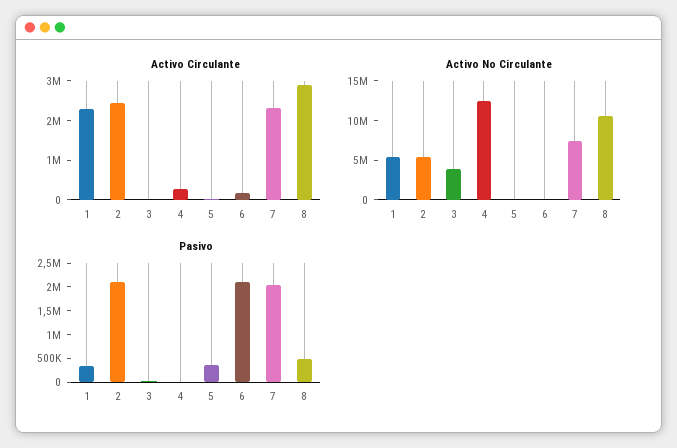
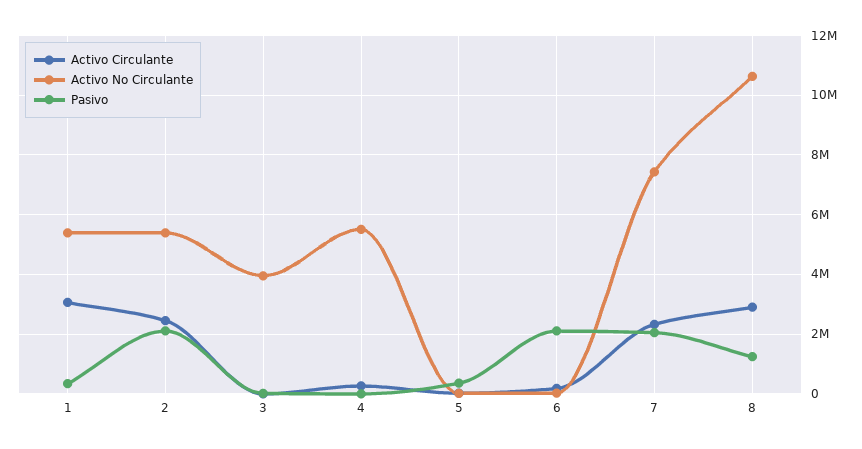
Activo Circulante, 1: 2250000 -> 3000000
Activo No Circulante, 4: 12500000 -> 5500000
Pasivo, 8: 500000 -> 1250000

